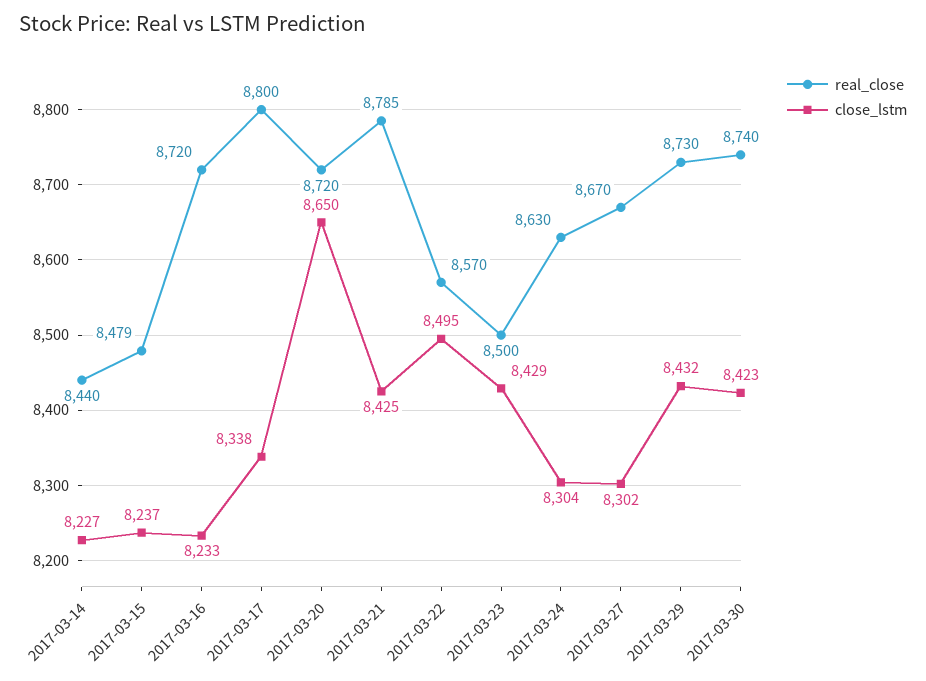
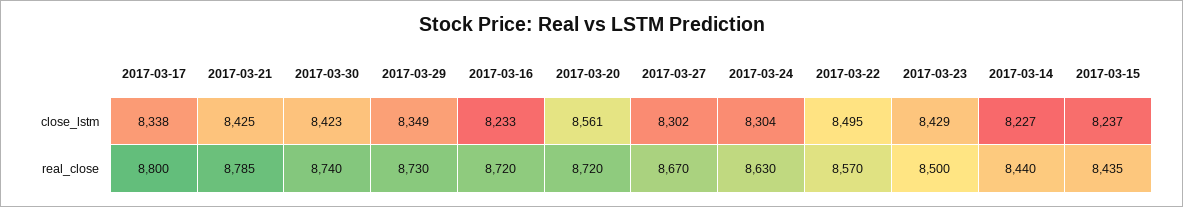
real_close, 2017-03-15: 8479 -> 8435
close_lstm, 2017-03-20: 8650 -> 8561
close_lstm, 2017-03-29: 8432 -> 8349

